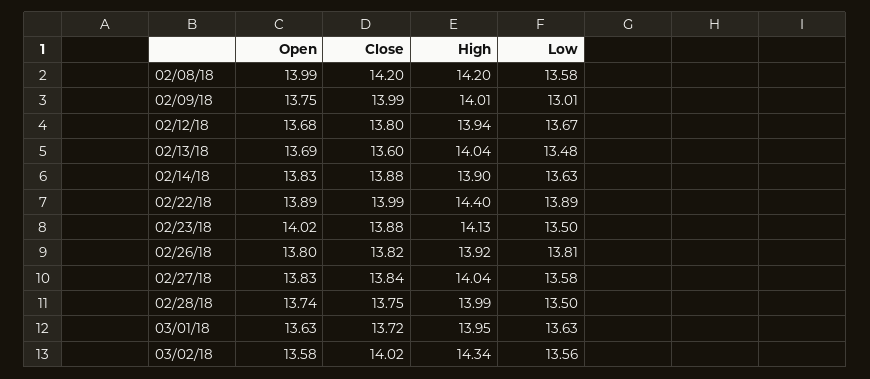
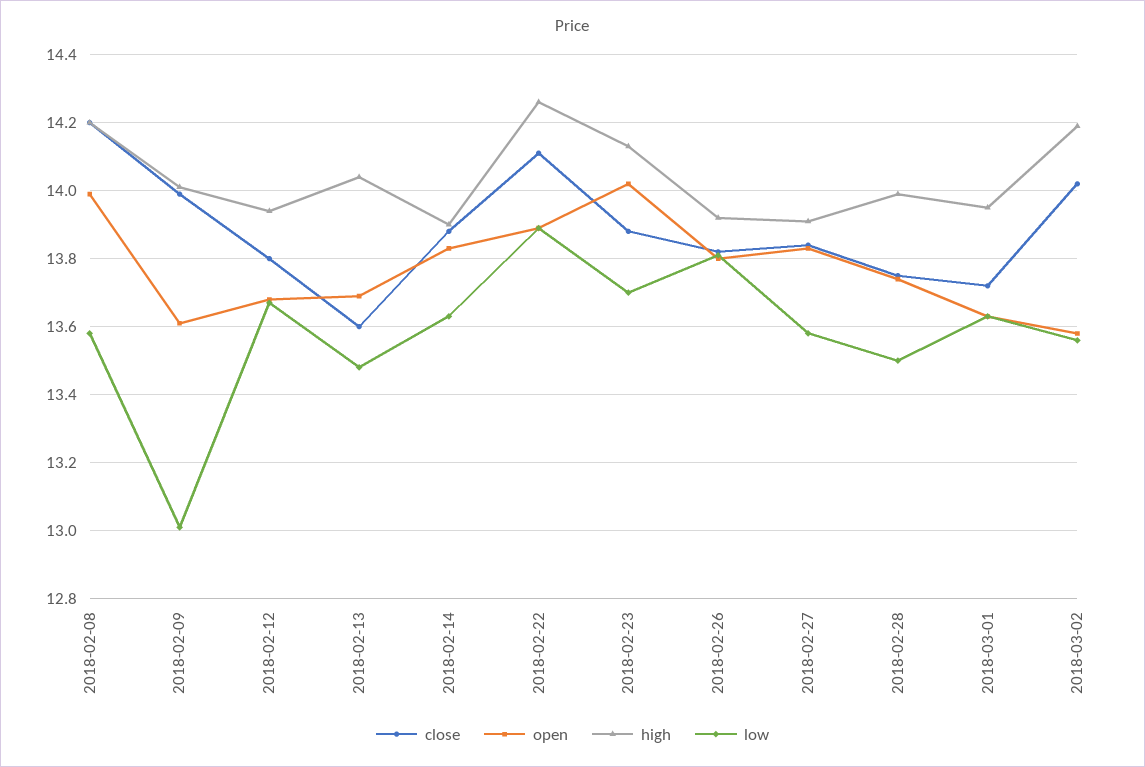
Open, 02/09/18: 13.75 -> 13.6
Close, 02/22/18: 13.99 -> 14.1
High, 02/22/18: 14.4 -> 14.25
Low, 02/23/18: 13.5 -> 13.7
High, 02/27/18: 14.04 -> 13.9
High, 03/02/18: 14.34 -> 14.2

